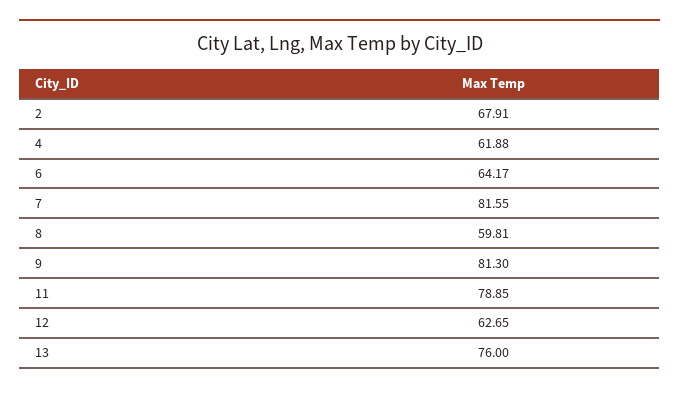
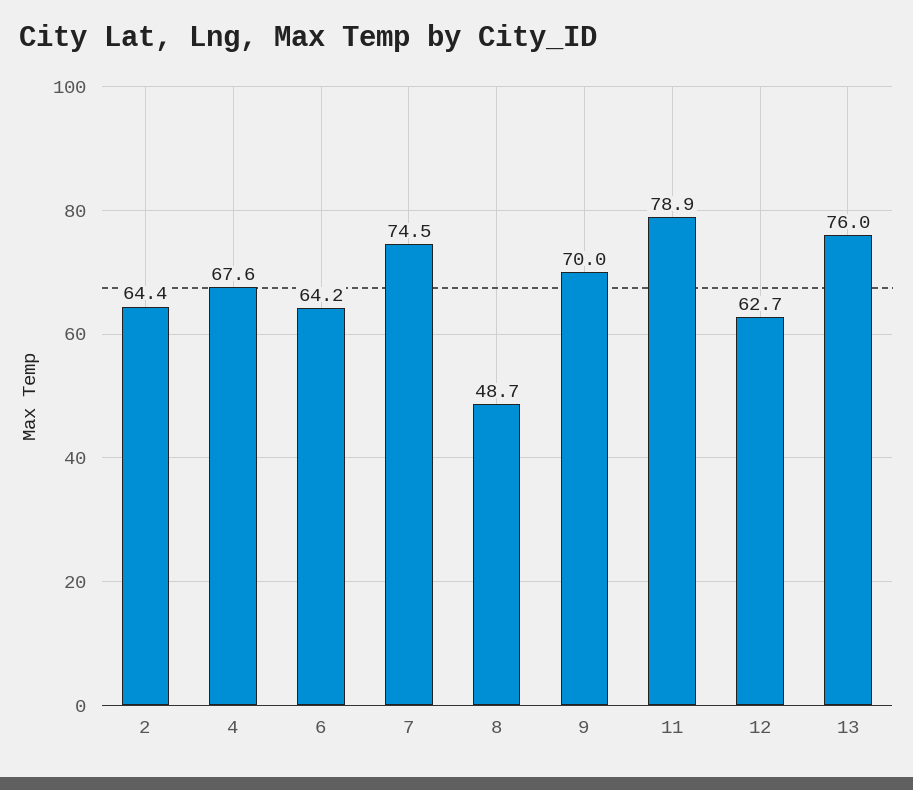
2: 67.91 -> 64.4
4: 61.88 -> 67.6
7: 81.55 -> 74.5
8: 59.81 -> 48.7
9: 81.3 -> 70

